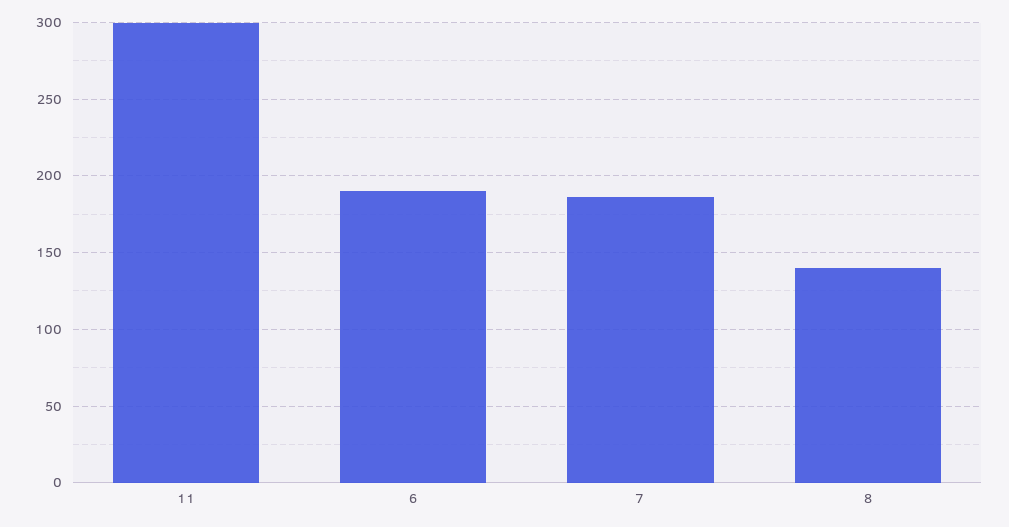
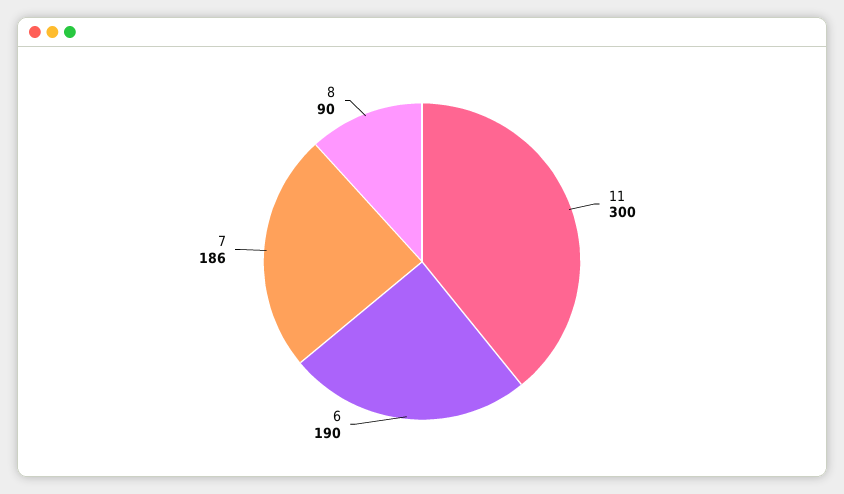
8: 140 -> 90

